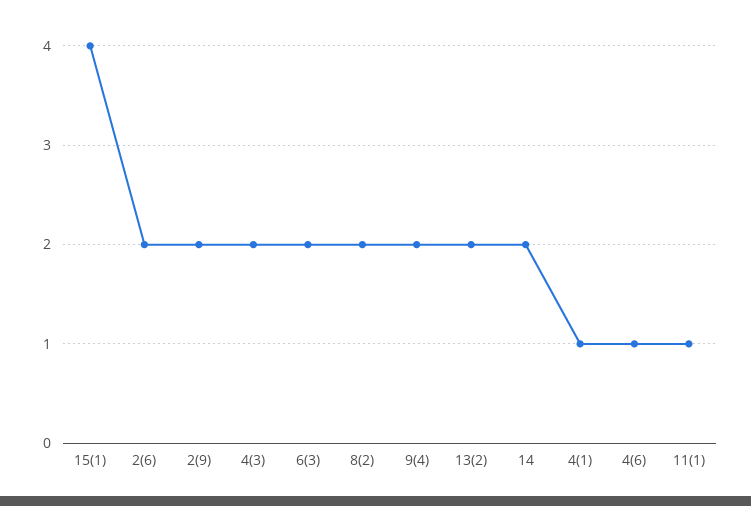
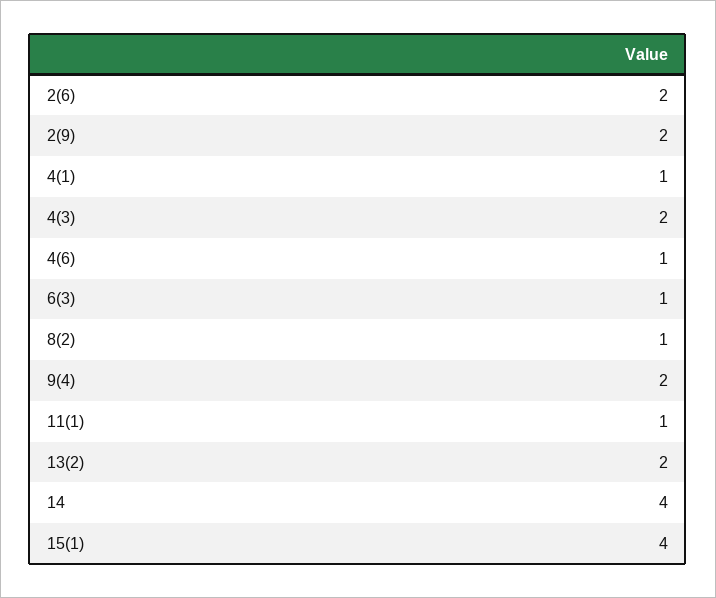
6(3): 2 -> 1
8(2): 2 -> 1
14: 2 -> 4

